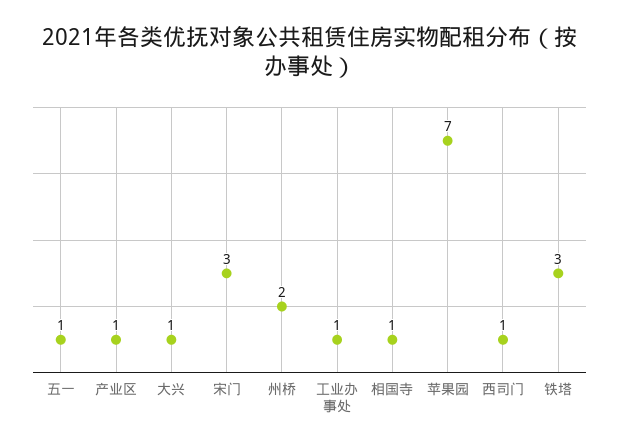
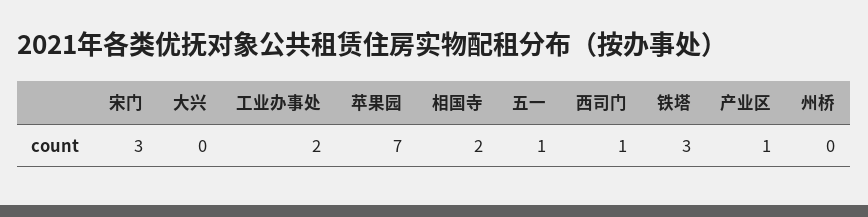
大兴: 1 -> 0
州桥: 2 -> 0
工业办事处: 1 -> 2
相国寺: 1 -> 2

